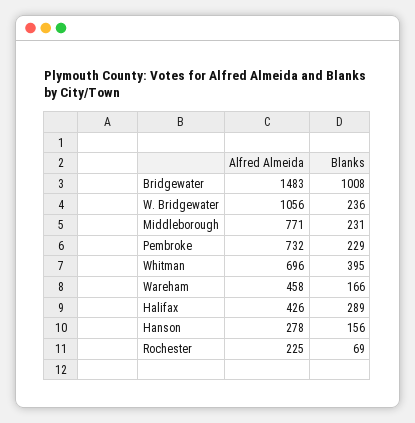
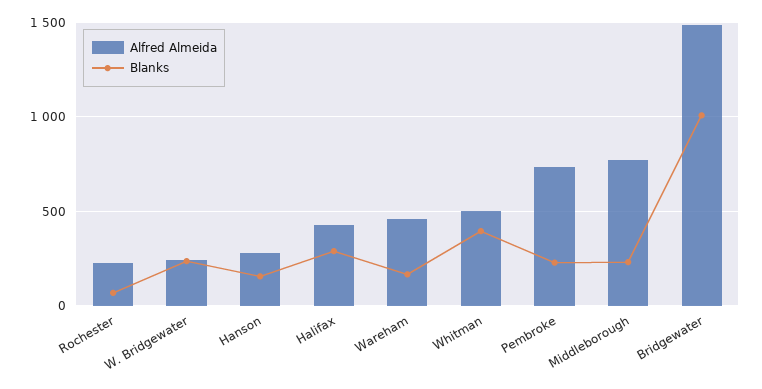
Alfred Almeida, W. Bridgewater: 1056 -> 250
Alfred Almeida, Whitman: 696 -> 500

